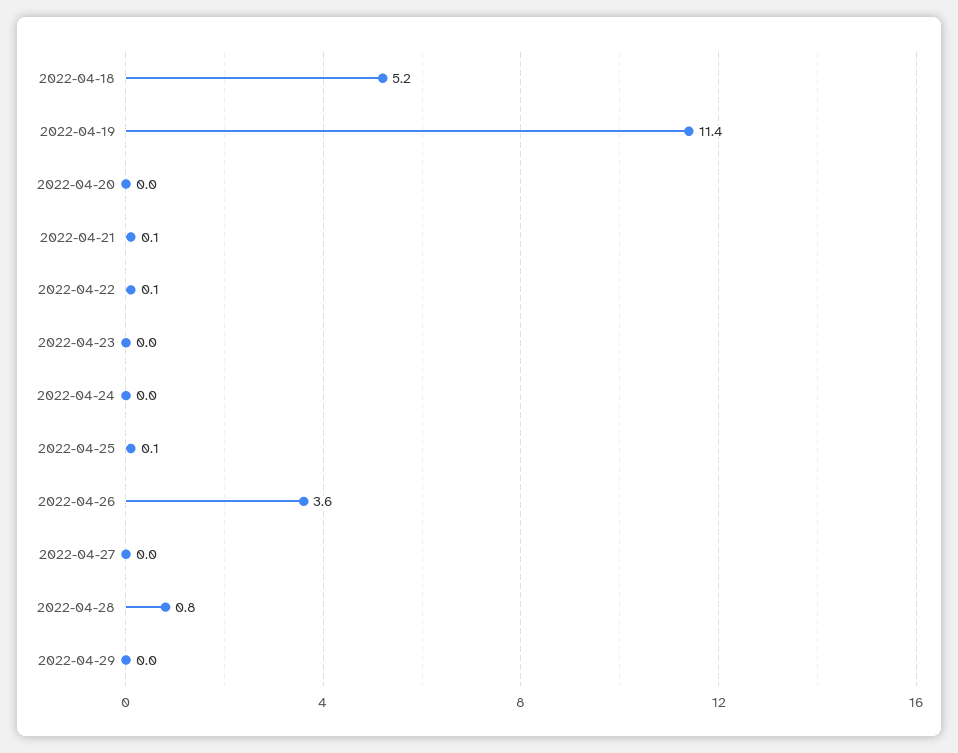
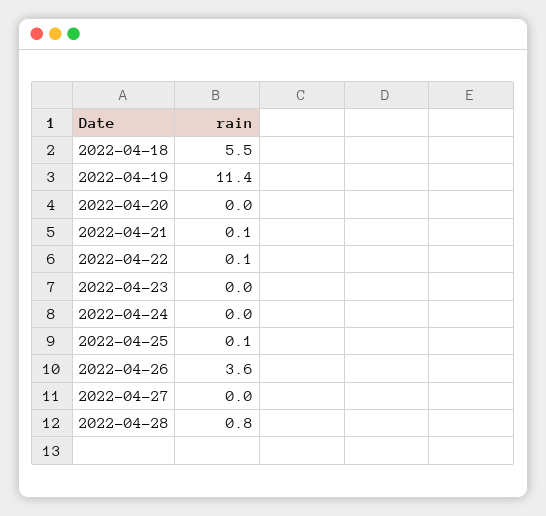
2022-04-18: 5.2 -> 5.5
2022-04-29: 0 -> none

